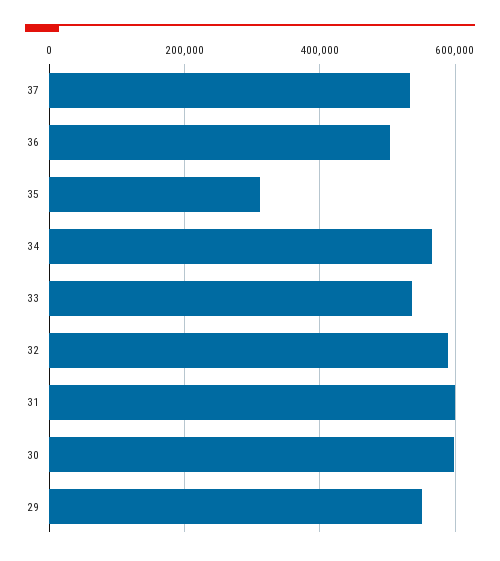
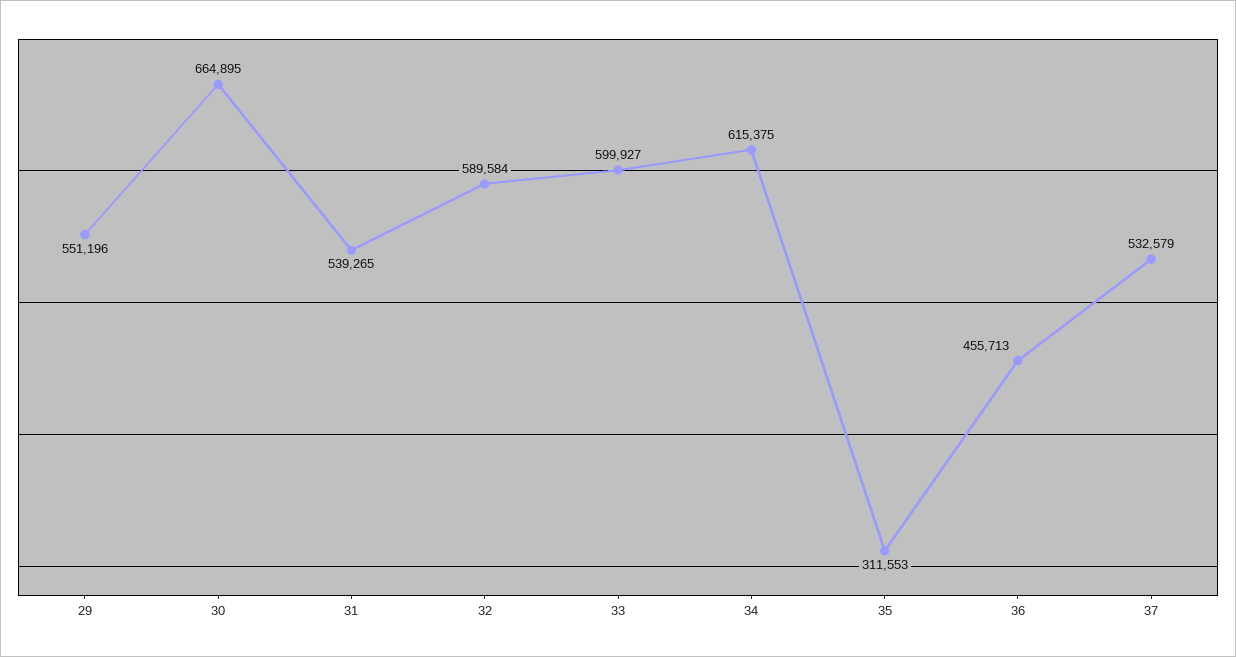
36: 500000 -> 455713
34: 560000 -> 615375
33: 540000 -> 599927
31: 600000 -> 539265
30: 600000 -> 664895

